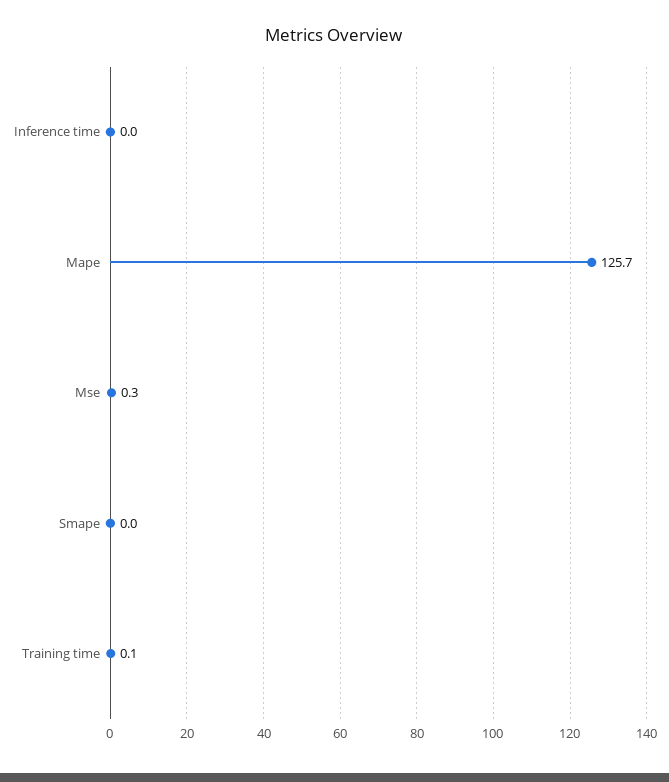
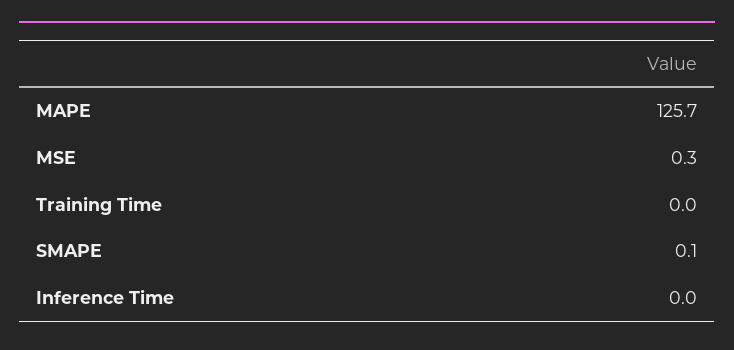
Smape: 0 -> 0.1
Training time: 0.1 -> 0

